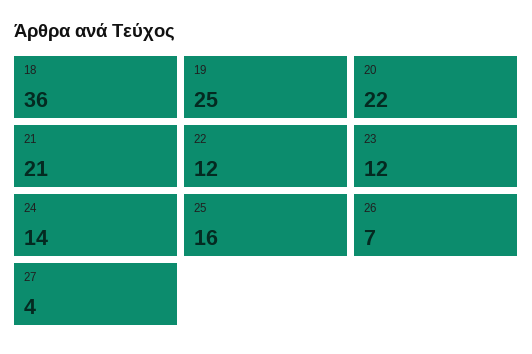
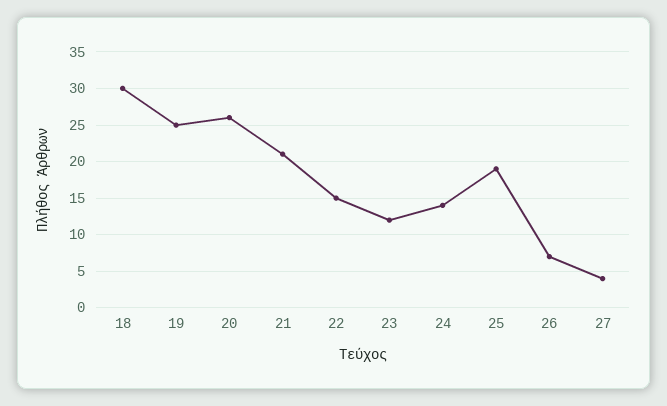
18: 36 -> 30
20: 22 -> 26
22: 12 -> 15
25: 16 -> 19

